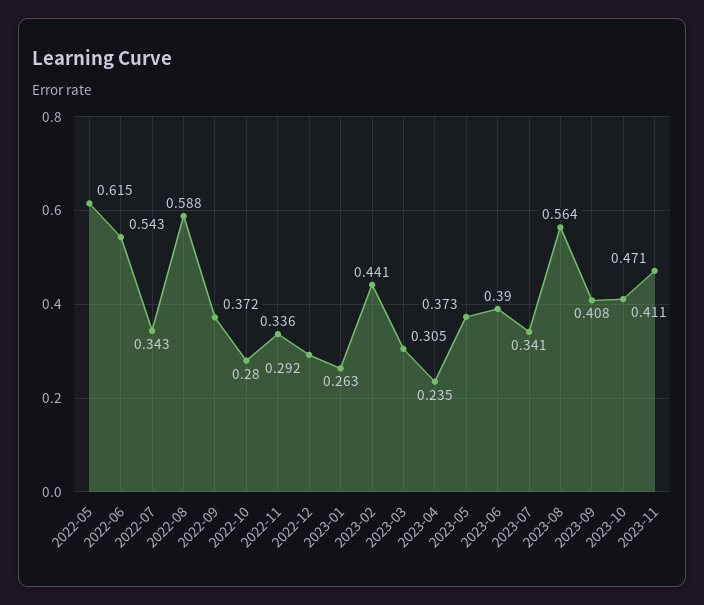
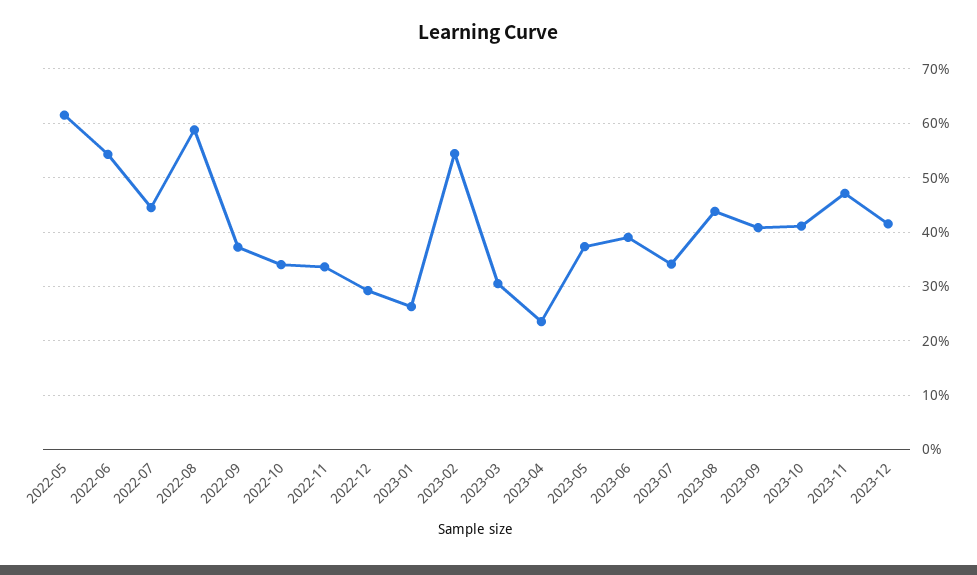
2022-07: 0.343 -> 0.44
2022-10: 0.28 -> 0.34
2023-02: 0.441 -> 0.54
2023-08: 0.564 -> 0.44
2023-12: none -> 0.42

